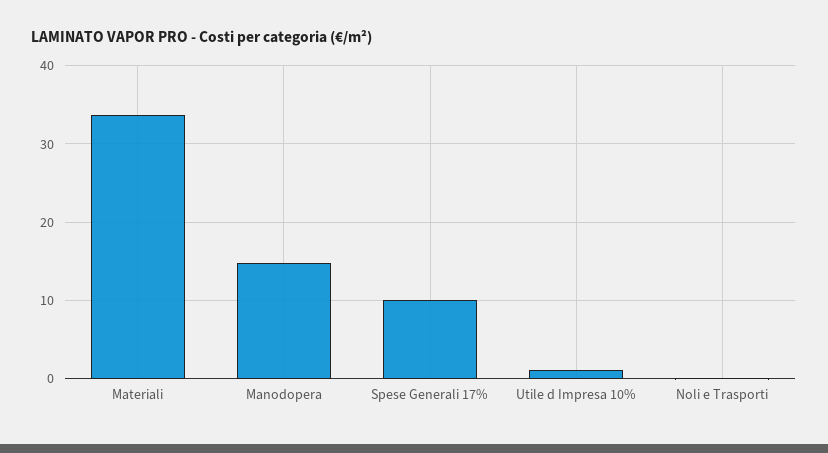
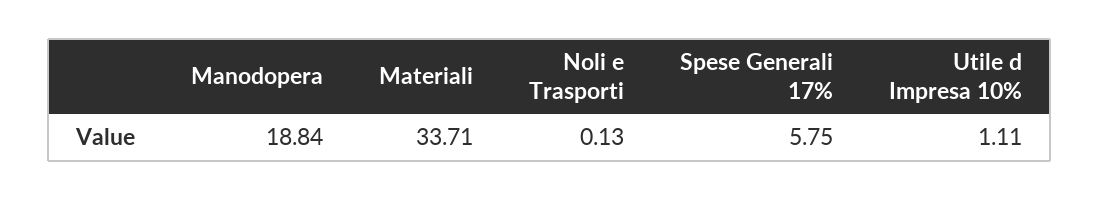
Manodopera: 15 -> 18.84
Spese Generali 17%: 10 -> 5.75

